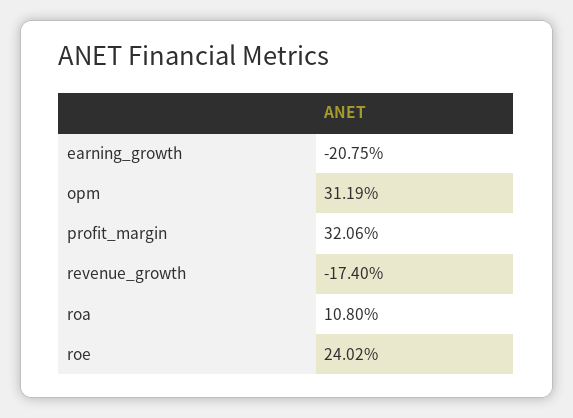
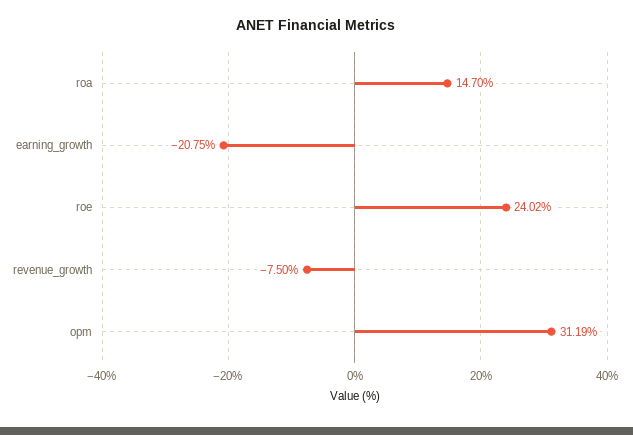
profit_margin: 32.06 -> none
revenue_growth: -17.4 -> -7.5
roa: 10.8 -> 14.7

